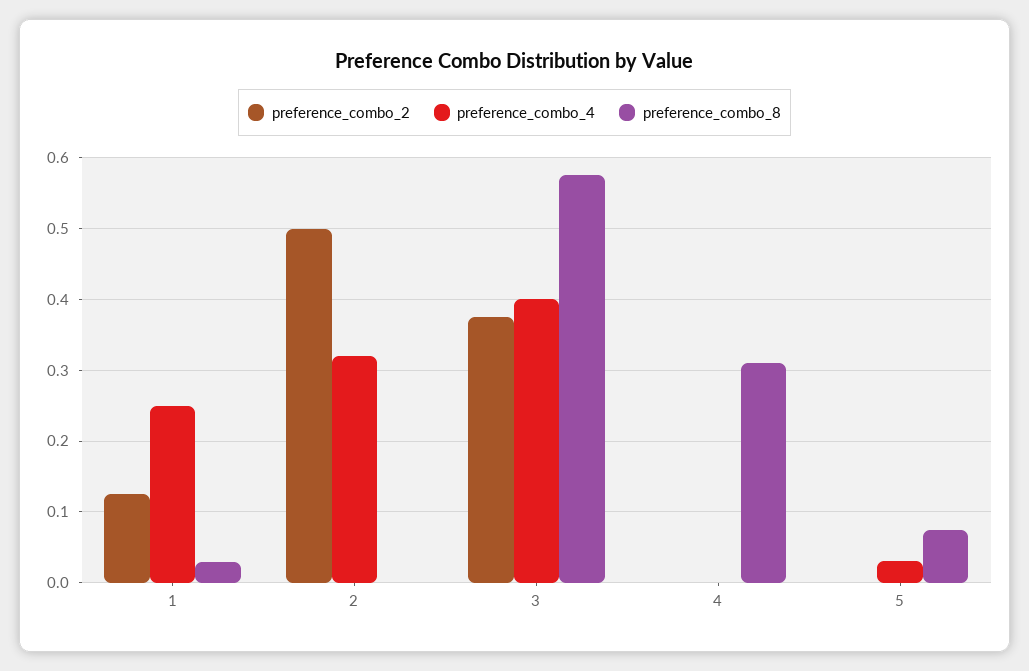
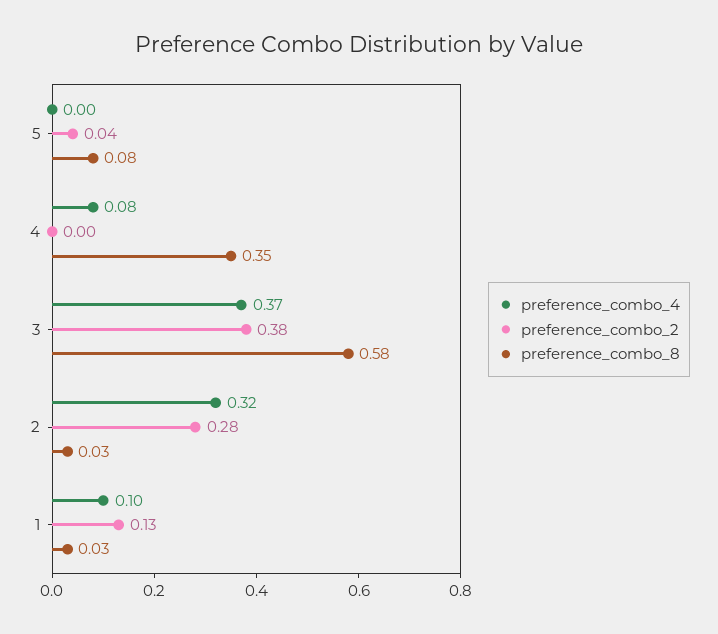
preference_combo_4, 1: 0.25 -> 0.1
preference_combo_2, 2: 0.5 -> 0.28
preference_combo_8, 2: 0 -> 0.03
preference_combo_4, 3: 0.4 -> 0.37
preference_combo_4, 4: 0 -> 0.08
preference_combo_8, 4: 0.31 -> 0.35
preference_combo_2, 5: 0 -> 0.04
preference_combo_4, 5: 0.03 -> 0

